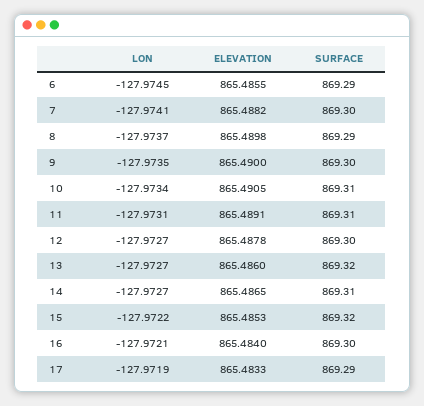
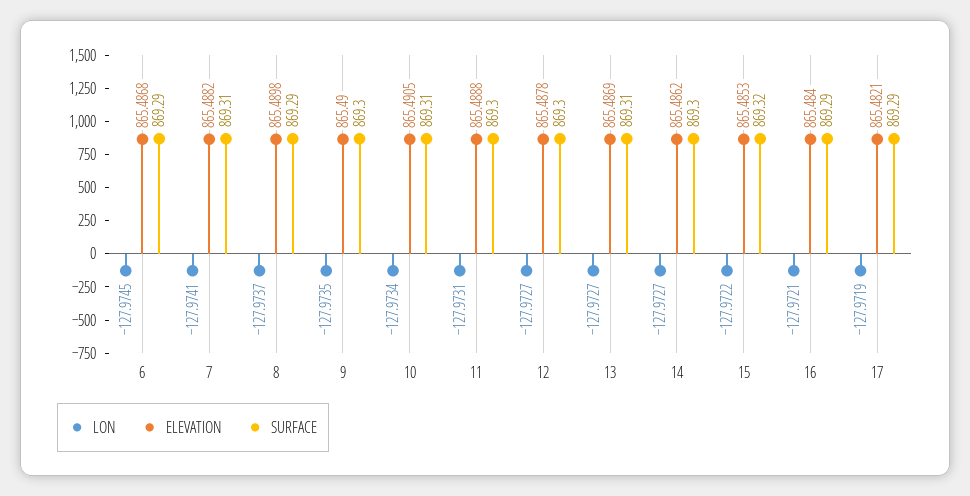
ELEVATION, 6: 865.4855 -> 865.4868
SURFACE, 7: 869.3 -> 869.31
ELEVATION, 11: 865.4891 -> 865.4888
SURFACE, 11: 869.31 -> 869.3
ELEVATION, 13: 865.486 -> 865.4869
SURFACE, 13: 869.32 -> 869.31
ELEVATION, 14: 865.4865 -> 865.4862
SURFACE, 14: 869.31 -> 869.3
SURFACE, 16: 869.3 -> 869.29
ELEVATION, 17: 865.4833 -> 865.4821

